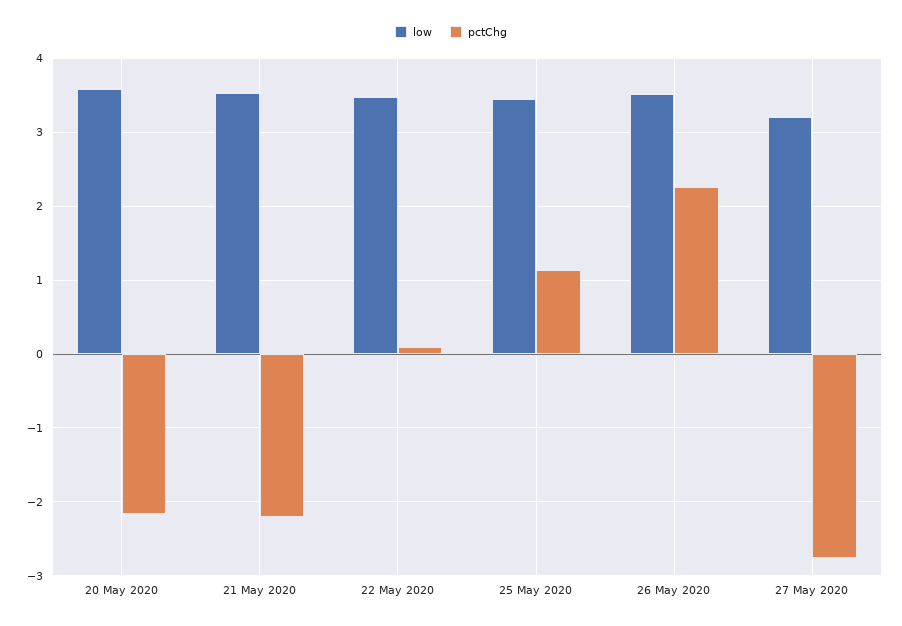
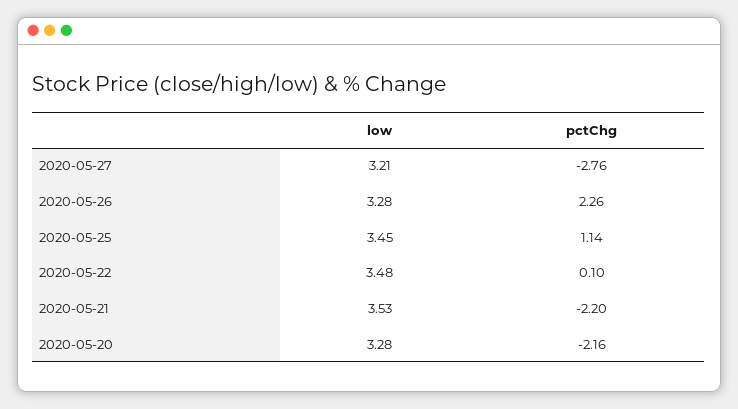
low, 20 May 2020: 3.6 -> 3.28
low, 26 May 2020: 3.5 -> 3.28

